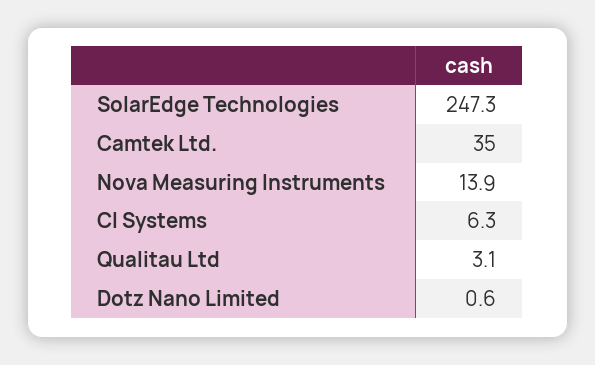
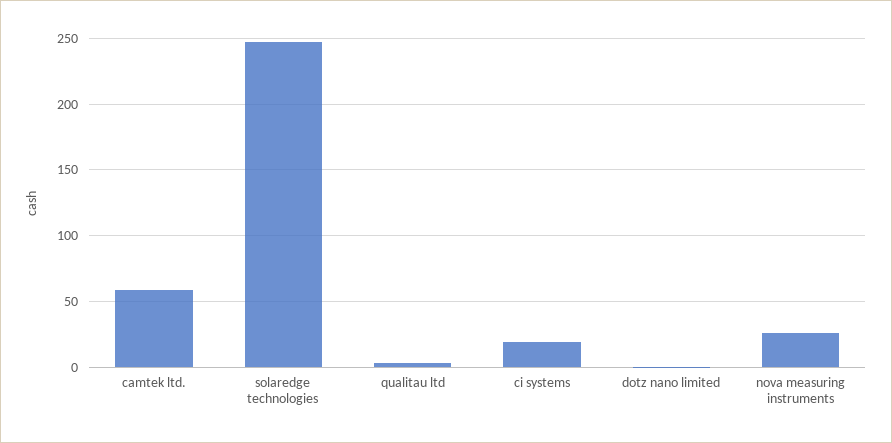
Camtek Ltd.: 35 -> 60
Nova Measuring Instruments: 13.9 -> 25
CI Systems: 6.3 -> 20

